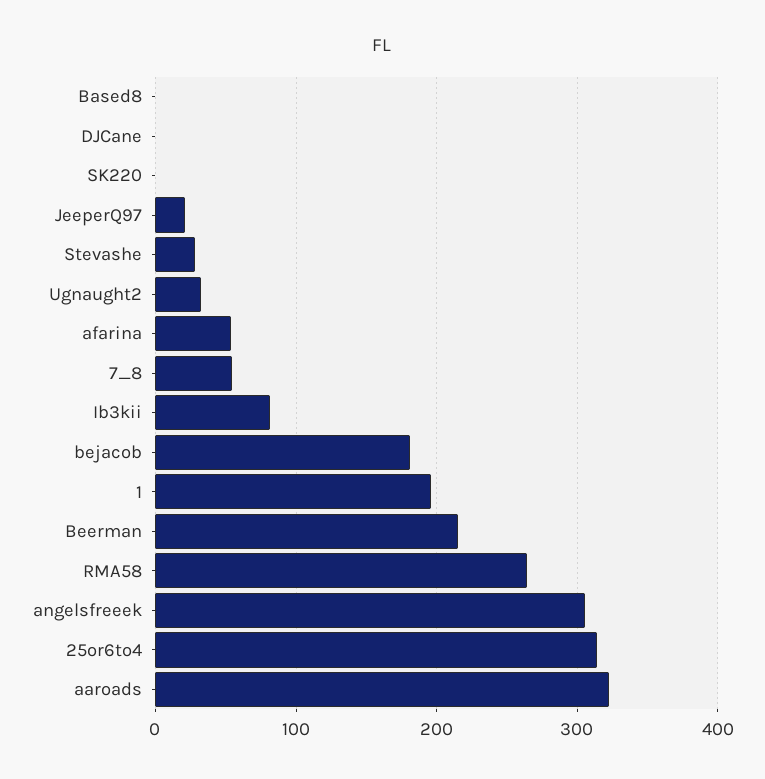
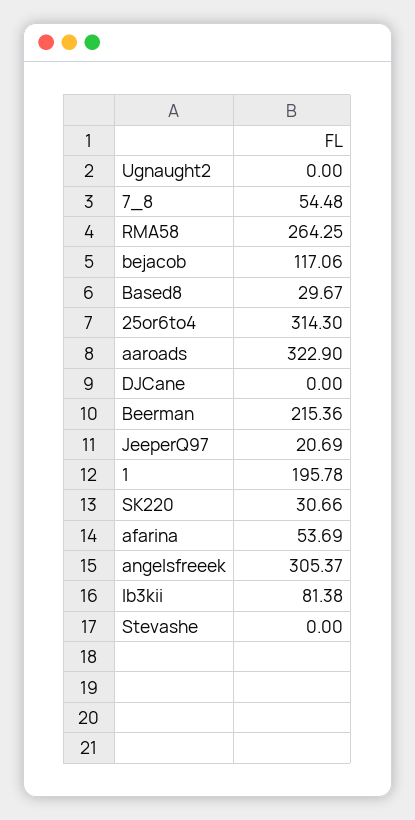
Based8: 0 -> 29.67
SK220: 0 -> 30.66
Stevashe: 30 -> 0
Ugnaught2: 30 -> 0
bejacob: 180 -> 117.06

